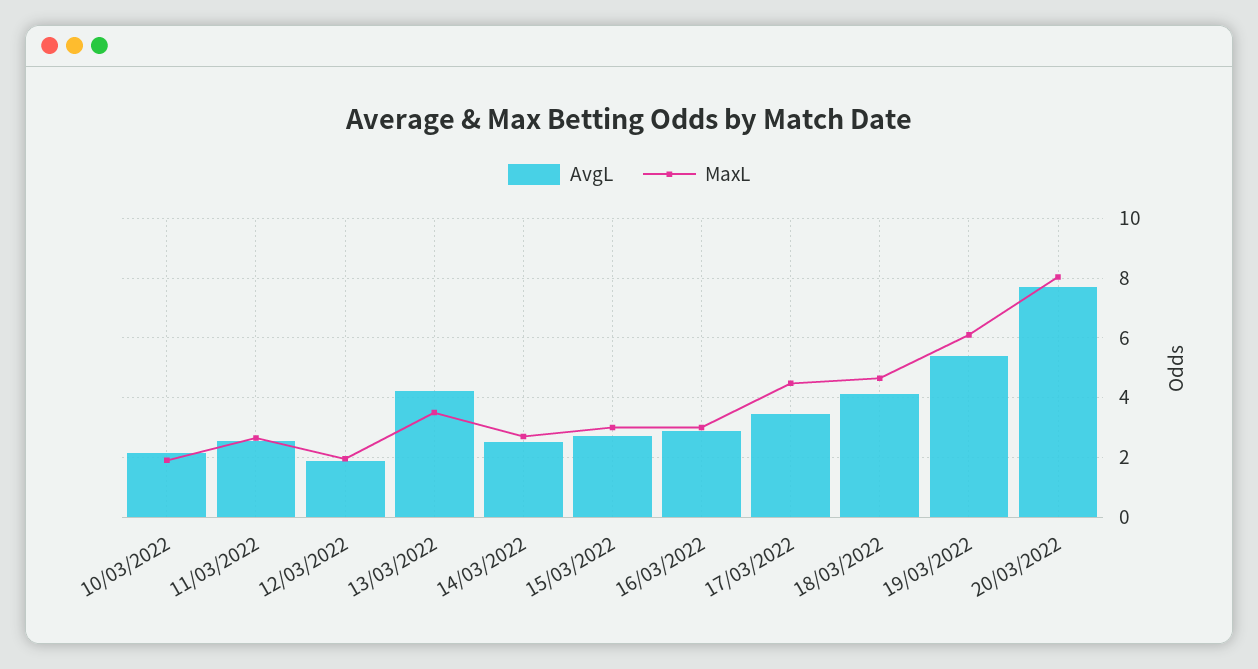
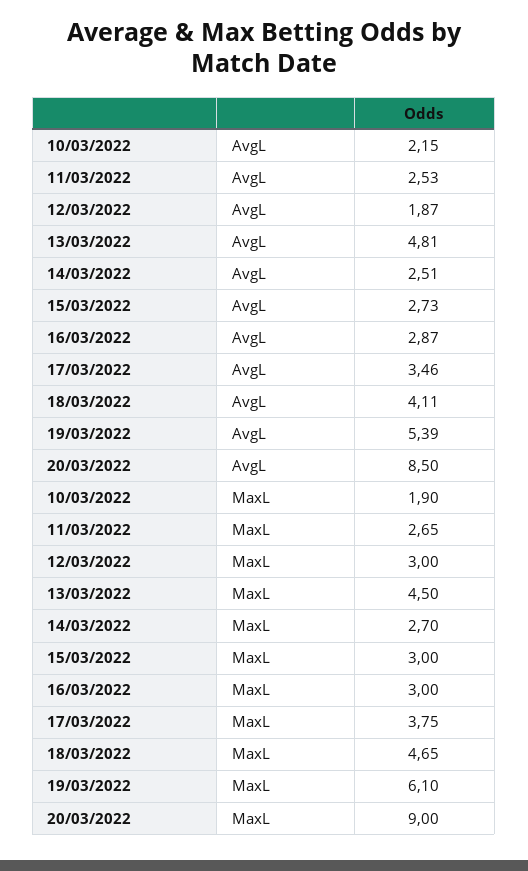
MaxL, 12/03/2022: 2 -> 3
AvgL, 13/03/2022: 4.25 -> 4.81
MaxL, 13/03/2022: 3.5 -> 4.5
MaxL, 17/03/2022: 4.5 -> 3.75
AvgL, 20/03/2022: 7.75 -> 8.5
MaxL, 20/03/2022: 8 -> 9

